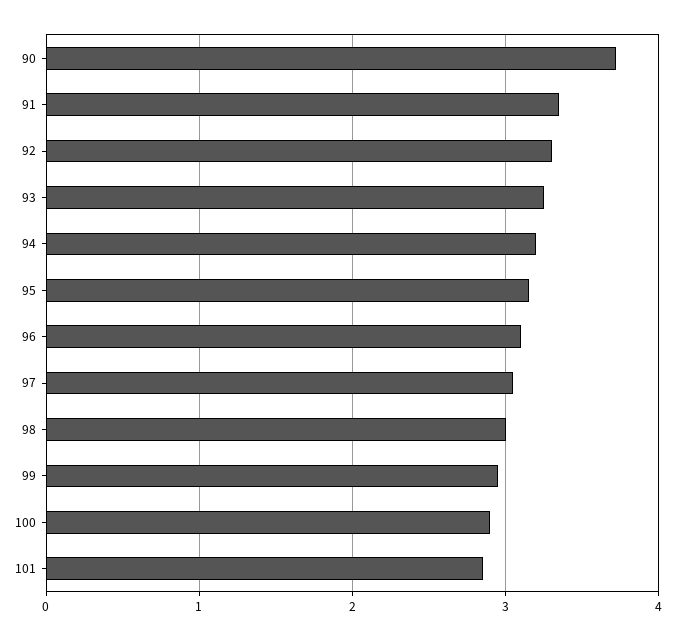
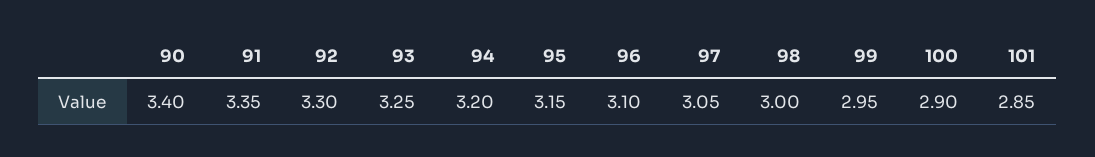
90: 3.7 -> 3.4

